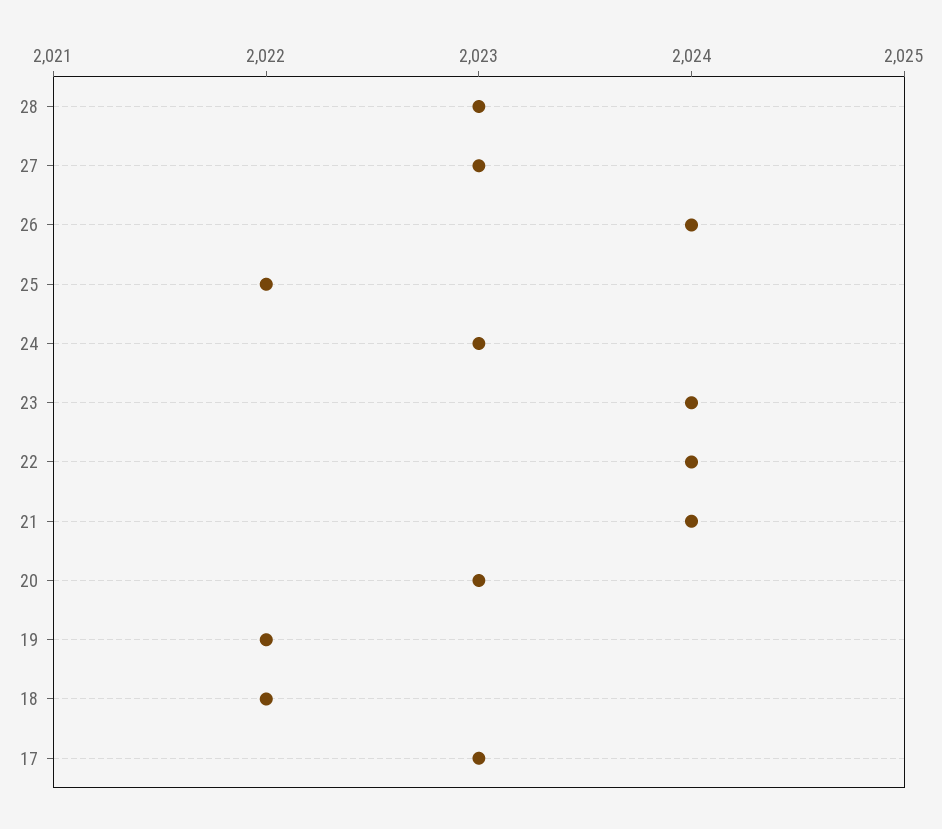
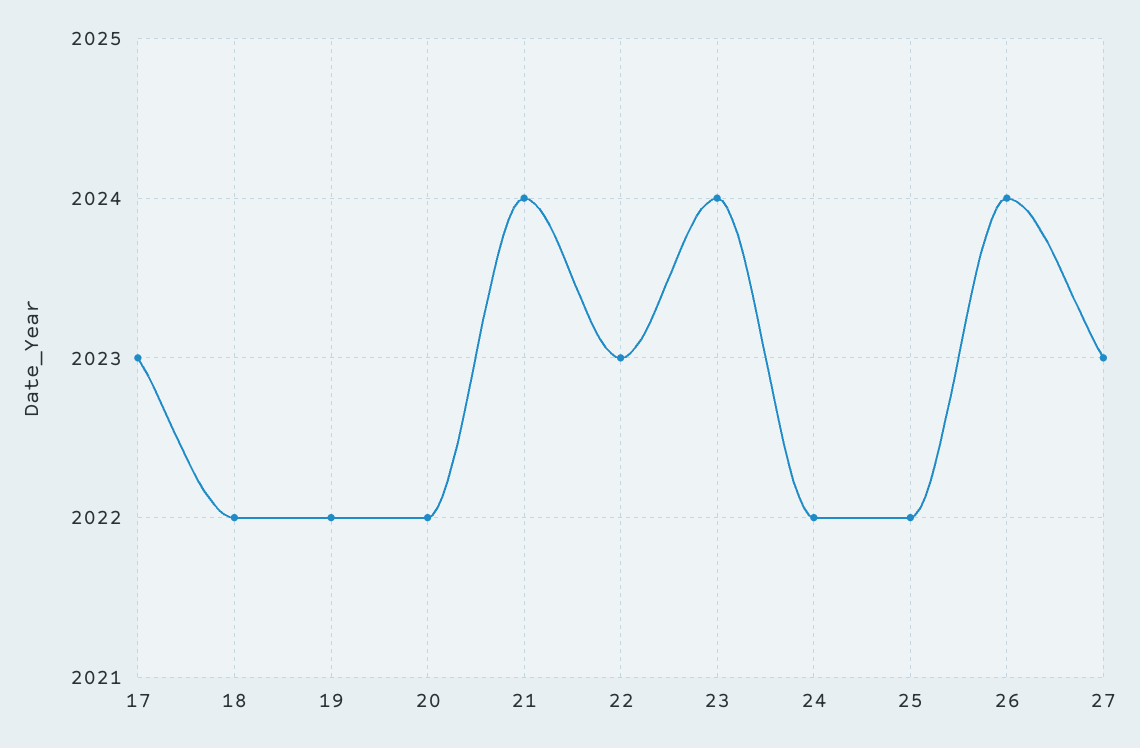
28: 2023 -> none
24: 2023 -> 2022
22: 2024 -> 2023
20: 2023 -> 2022

